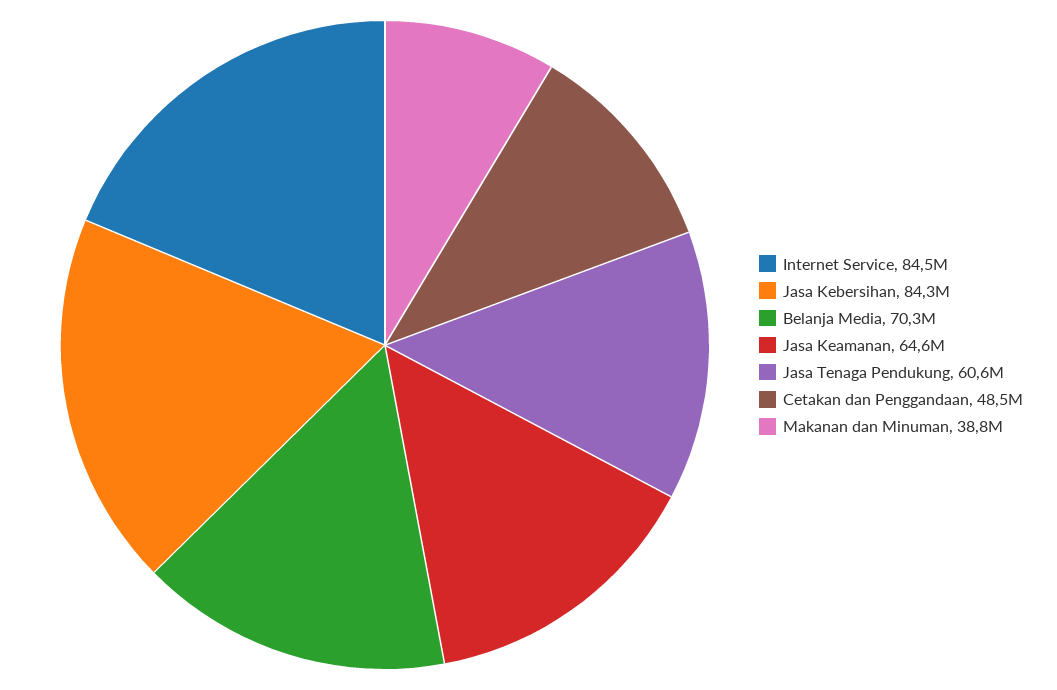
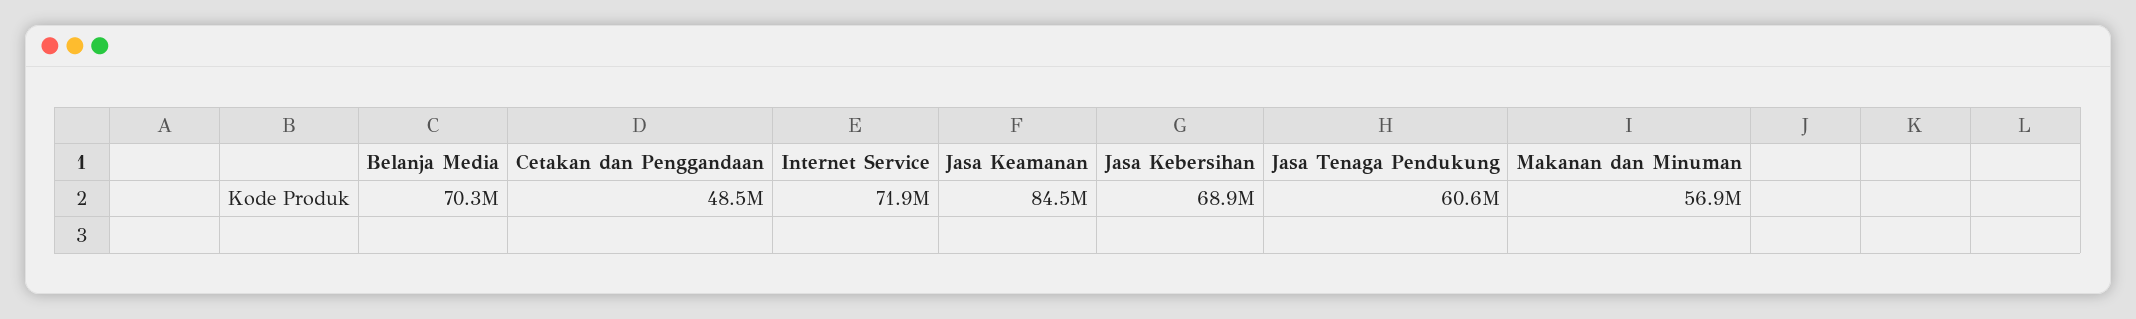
Internet Service: 84500000 -> 71900000
Jasa Kebersihan: 84300000 -> 68900000
Jasa Keamanan: 64600000 -> 84500000
Makanan dan Minuman: 38800000 -> 56900000

